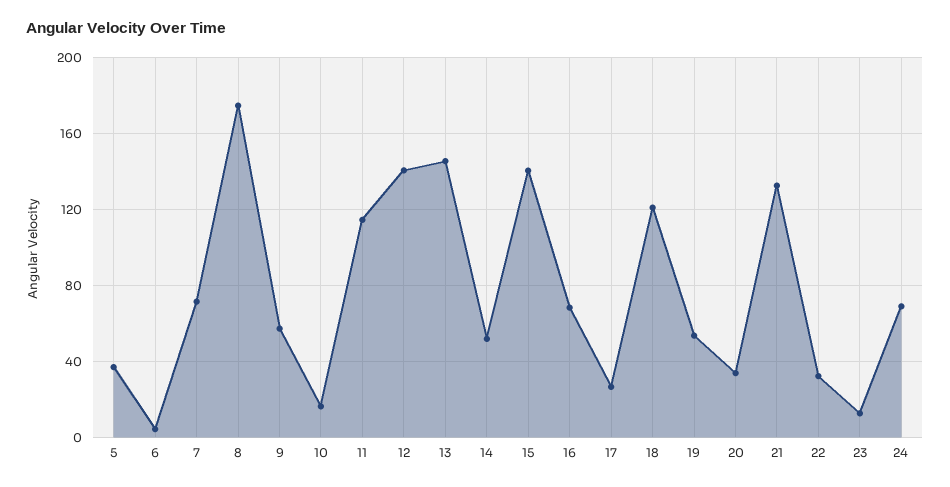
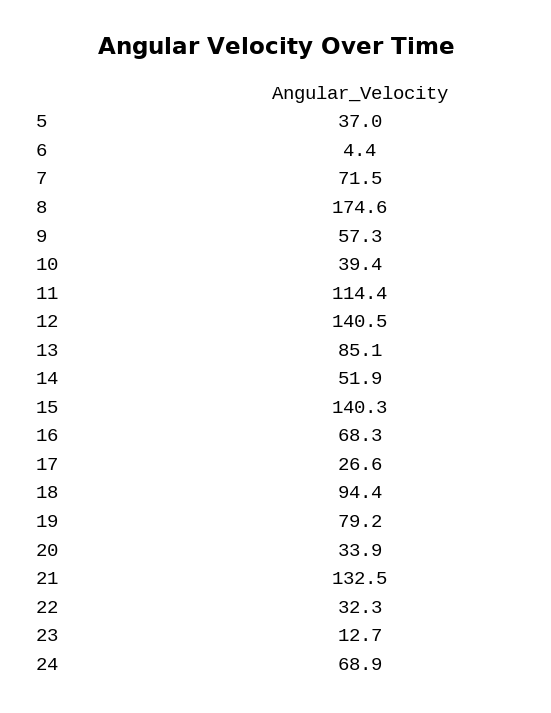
10: 15 -> 39.4
13: 145 -> 85.1
18: 120 -> 94.4
19: 55 -> 79.2

